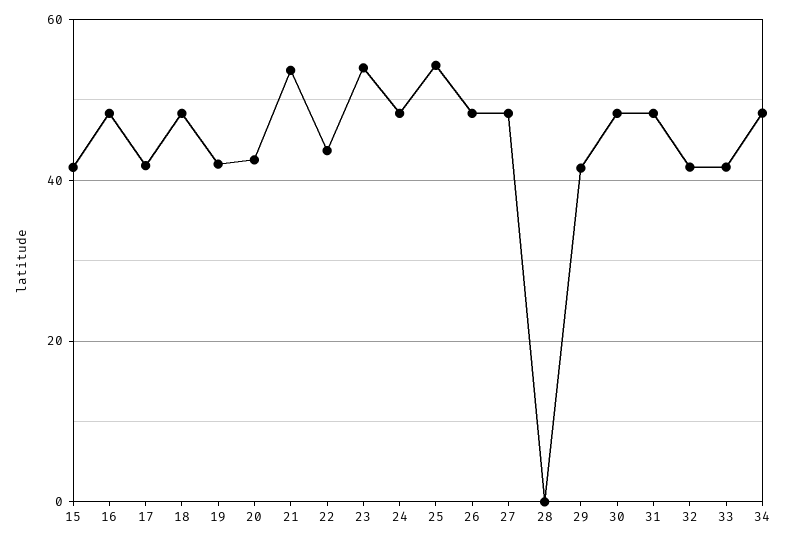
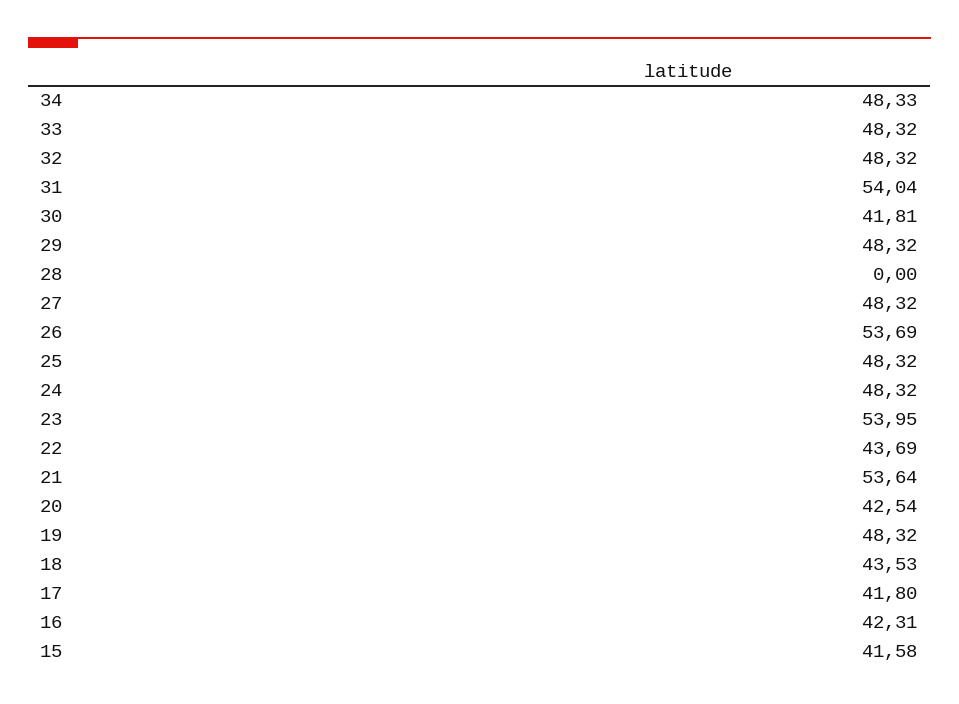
16: 48 -> 42.31
18: 48 -> 43.53
19: 42 -> 48.32
25: 54 -> 48.32
26: 48 -> 53.69
29: 42 -> 48.32
30: 48 -> 41.81
31: 48 -> 54.04
32: 42 -> 48.32
33: 42 -> 48.32

